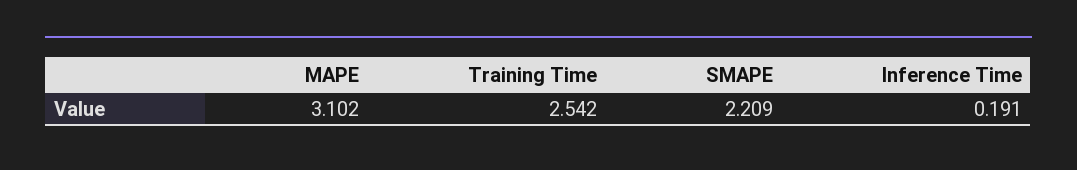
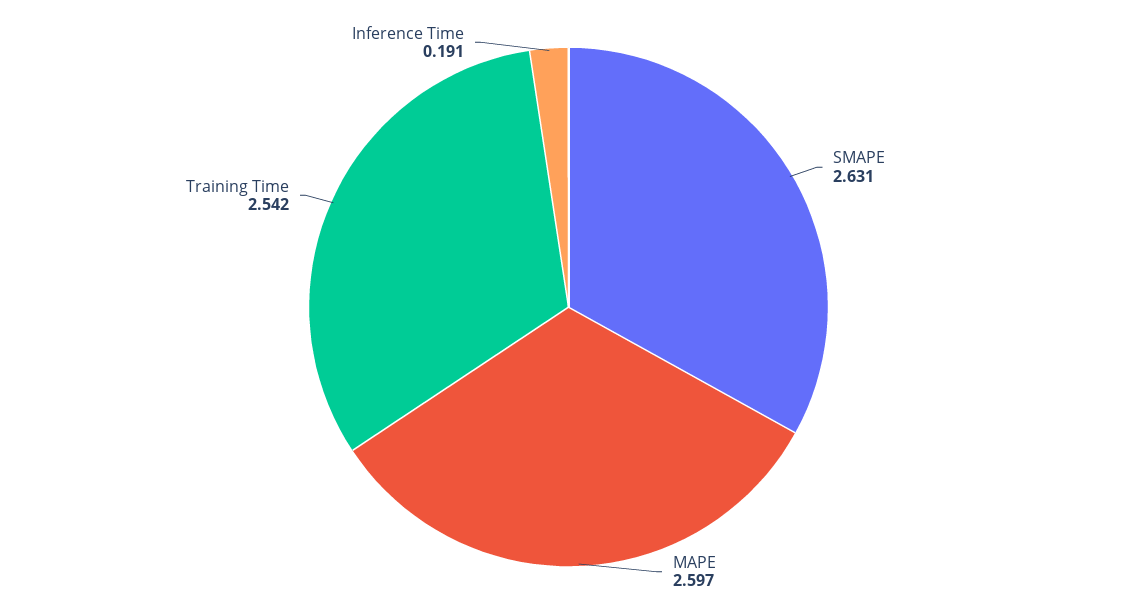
MAPE: 3.102 -> 2.597
SMAPE: 2.209 -> 2.631

